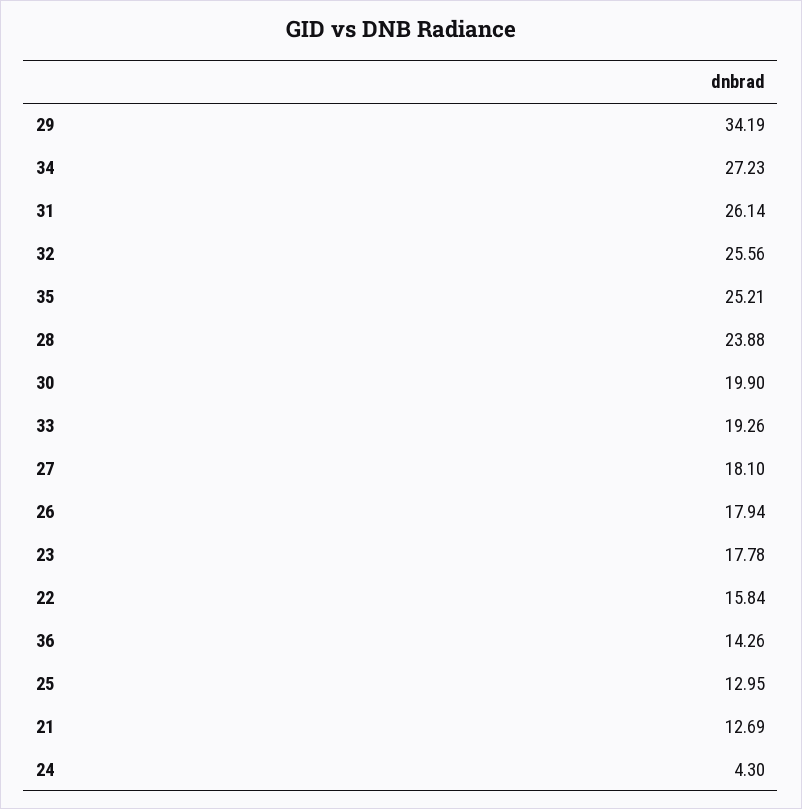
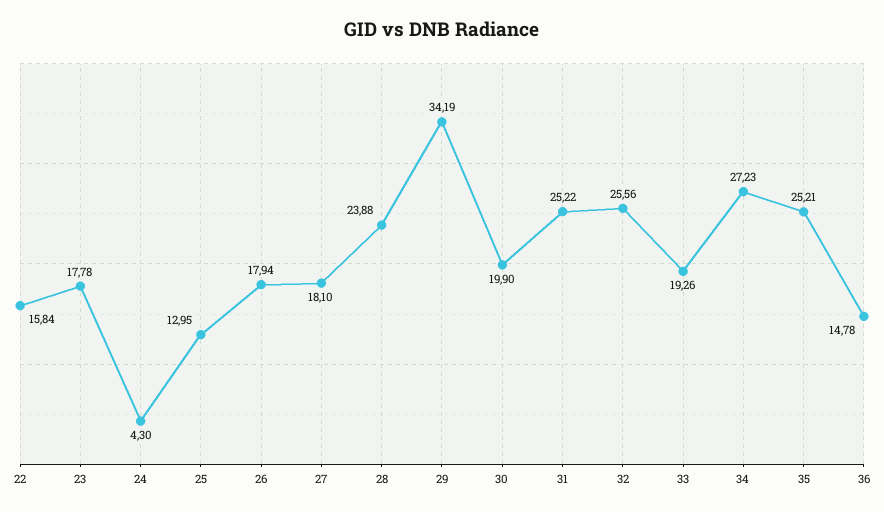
31: 26.14 -> 25.22
36: 14.26 -> 14.78
21: 12.69 -> none

